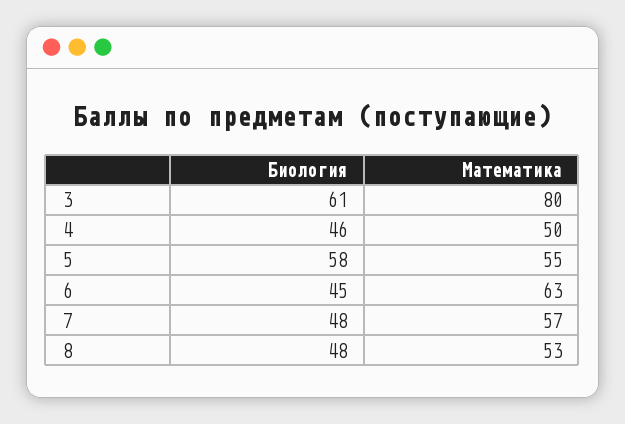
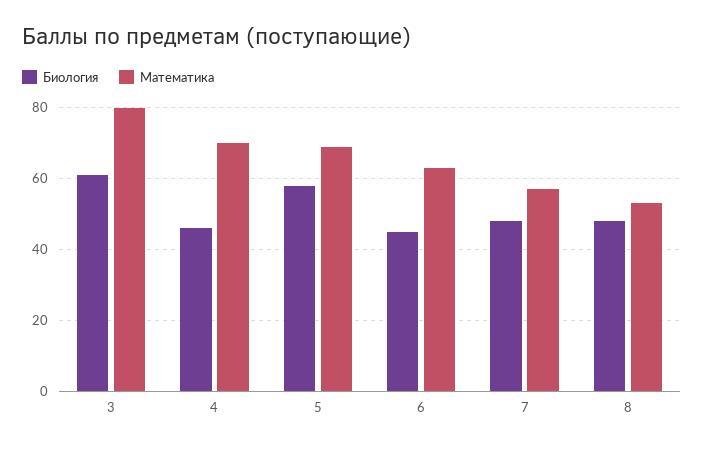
Математика, 4: 50 -> 70
Математика, 5: 55 -> 70

